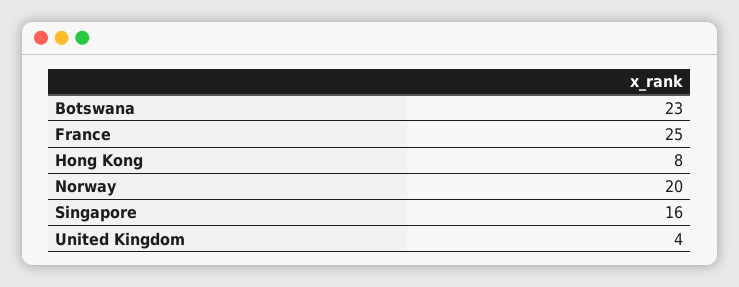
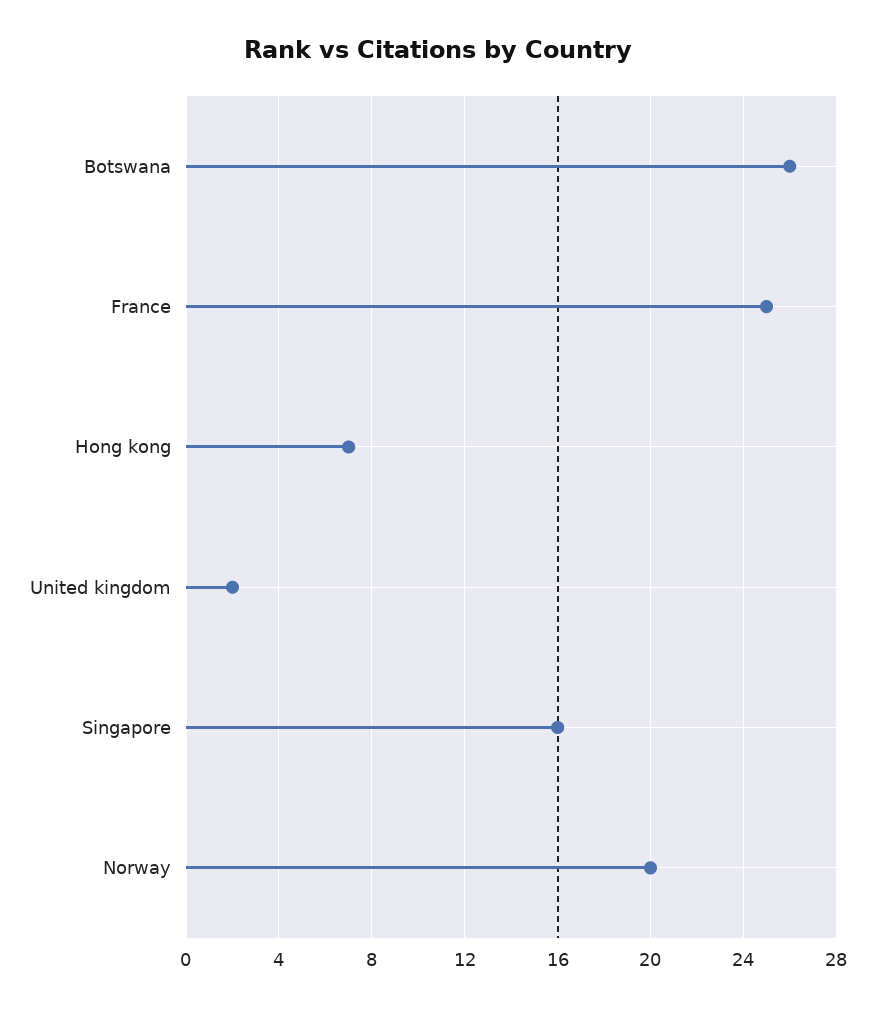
Botswana: 23 -> 26
Hong Kong: 8 -> 7
United Kingdom: 4 -> 2

